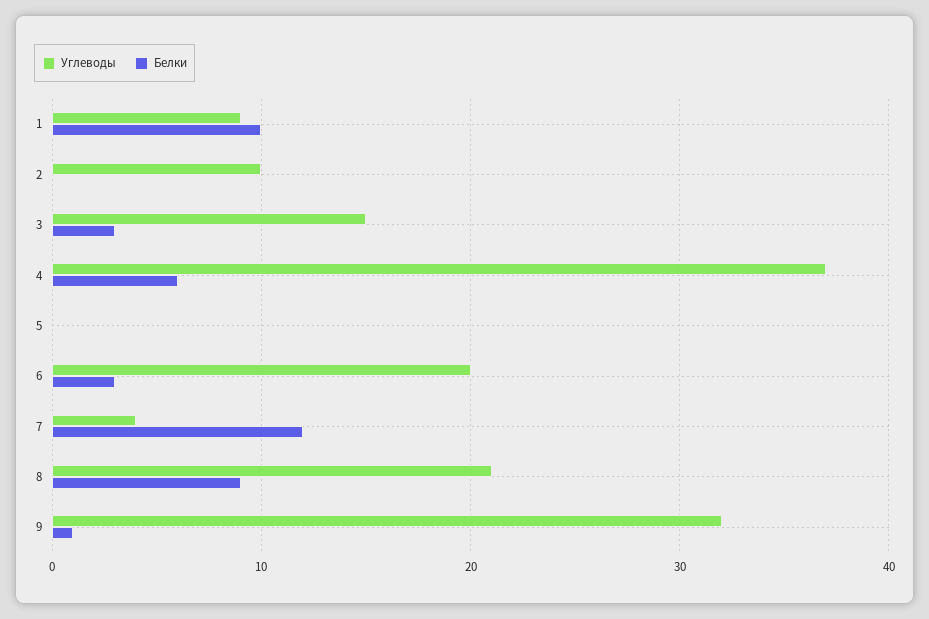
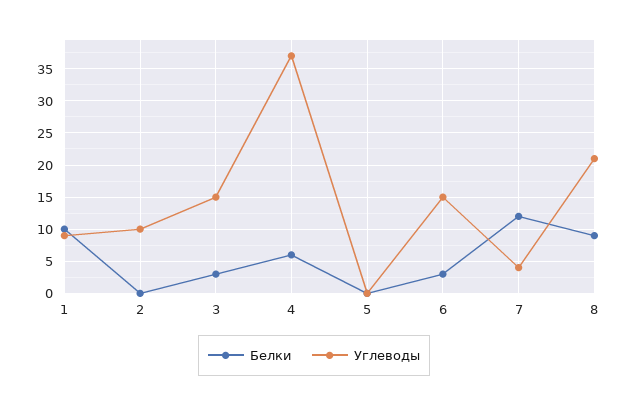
Углеводы, 6: 20 -> 15
Углеводы, 9: 32 -> none
Белки, 9: 1 -> none

